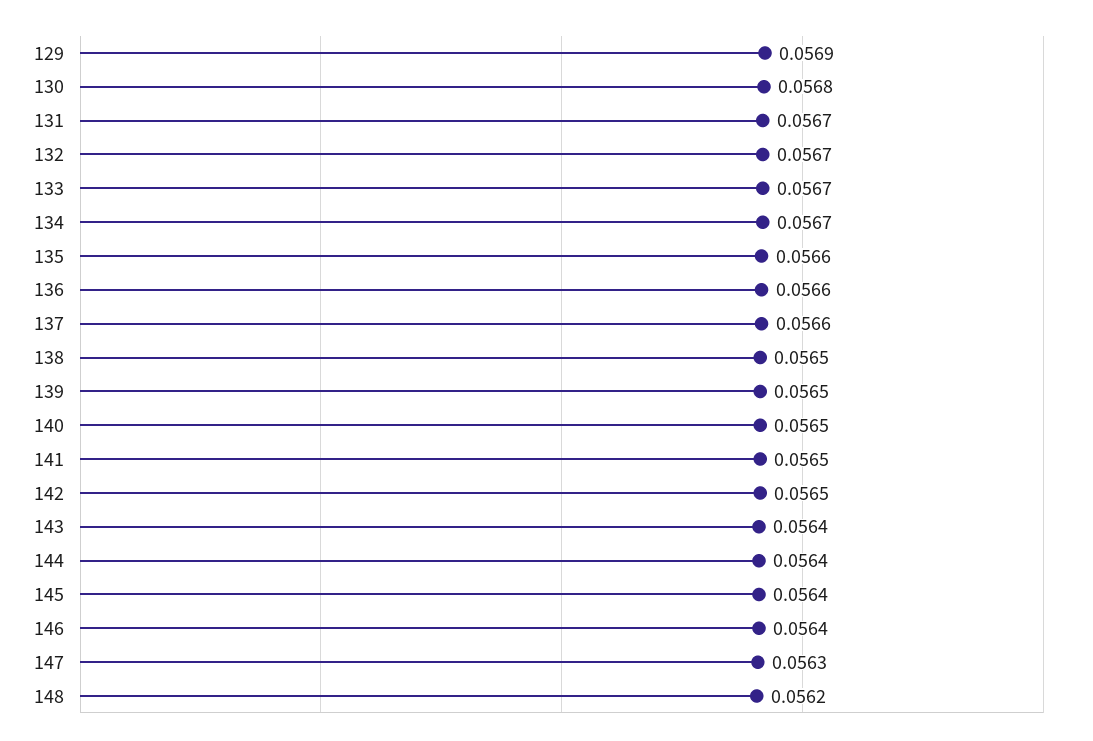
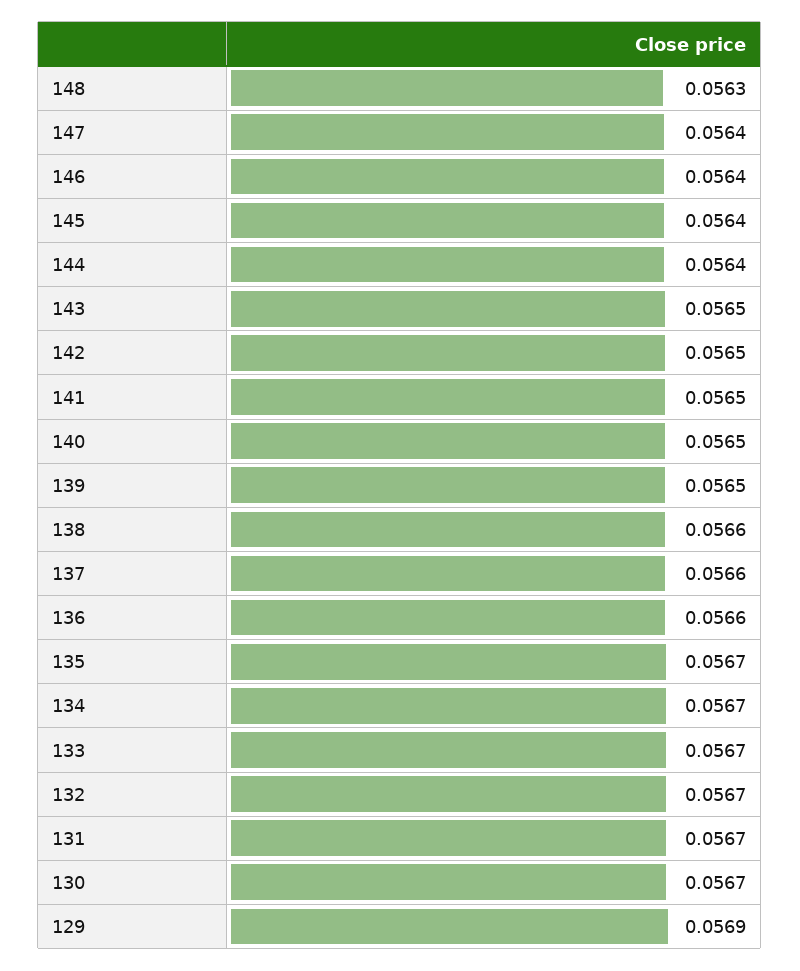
130: 0.0568 -> 0.0567
135: 0.0566 -> 0.0567
138: 0.0565 -> 0.0566
143: 0.0564 -> 0.0565
147: 0.0563 -> 0.0564
148: 0.0562 -> 0.0563

